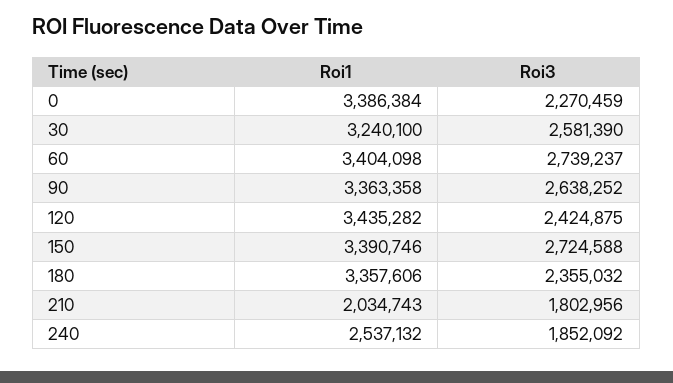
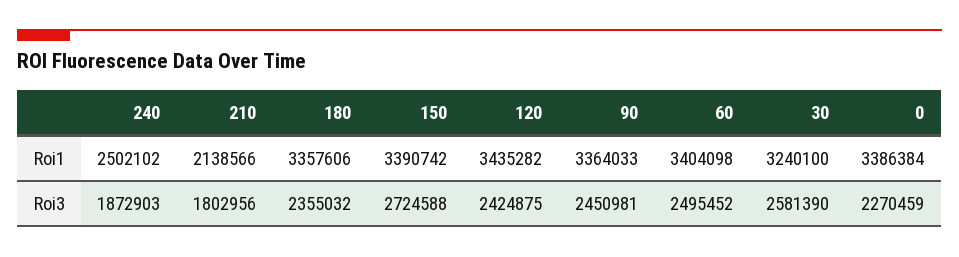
Roi3, 60: 2739237 -> 2495452
Roi1, 90: 3363358 -> 3364033
Roi3, 90: 2638252 -> 2450981
Roi1, 150: 3390746 -> 3390742
Roi1, 210: 2034743 -> 2138566
Roi1, 240: 2537132 -> 2502102
Roi3, 240: 1852092 -> 1872903

